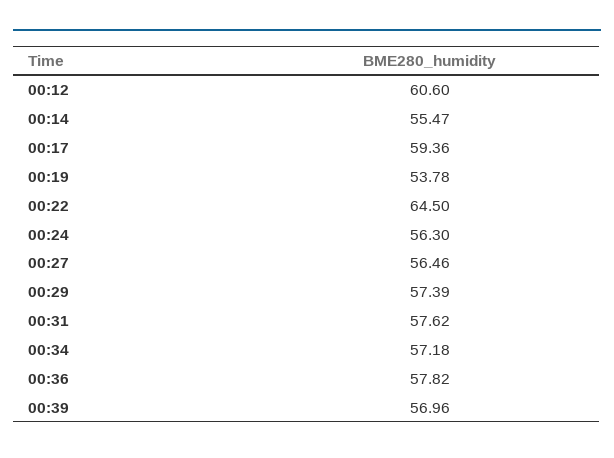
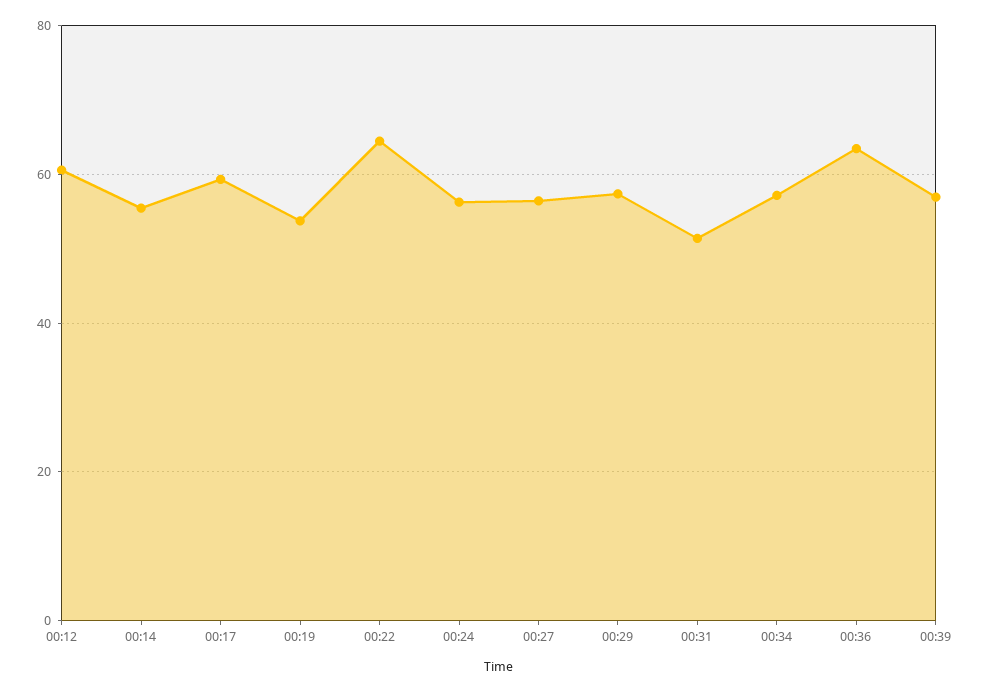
00:31: 57.62 -> 52
00:36: 57.82 -> 64

